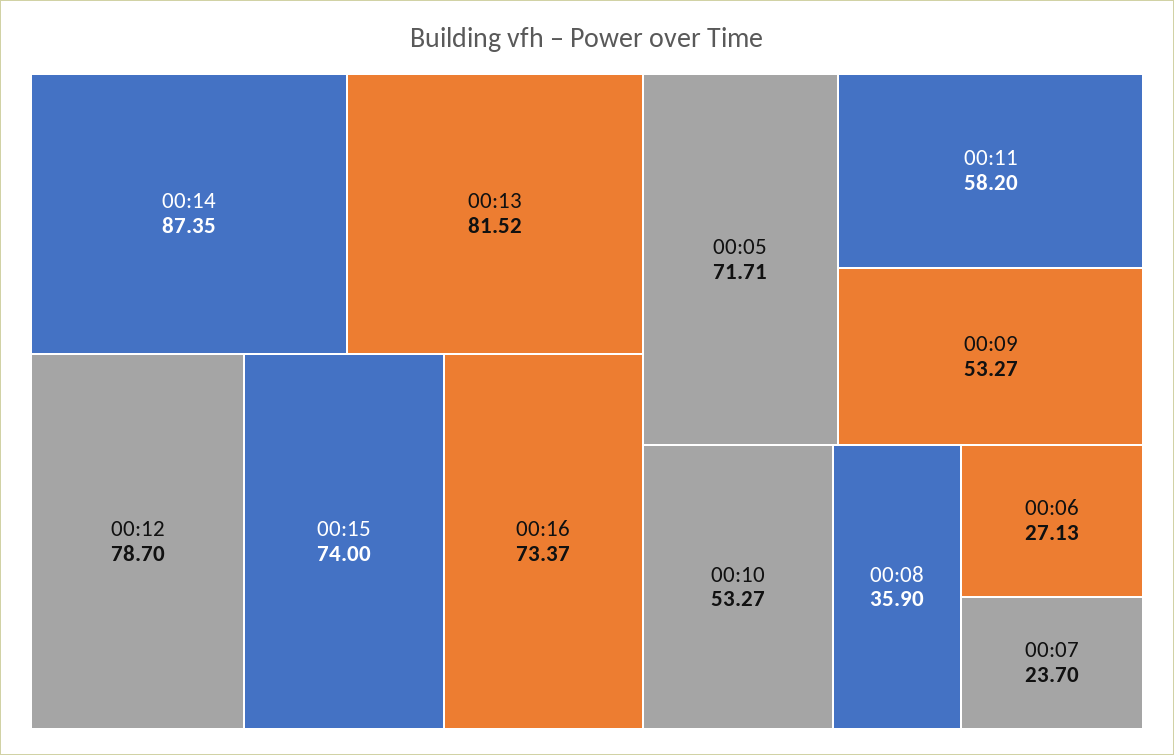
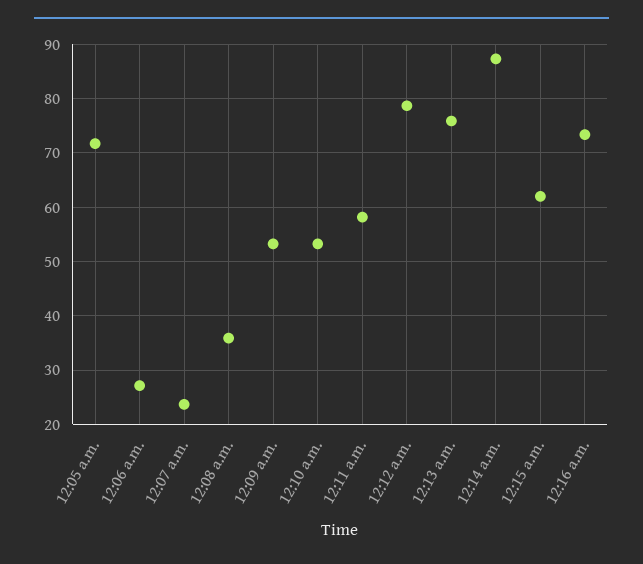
00:13: 81.52 -> 76
00:15: 74 -> 62

